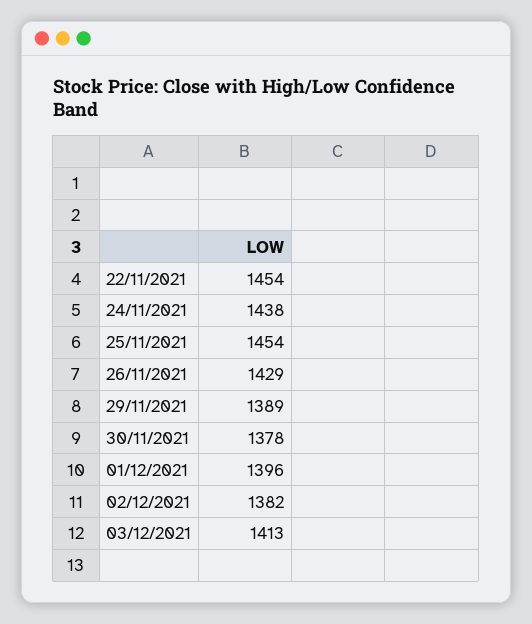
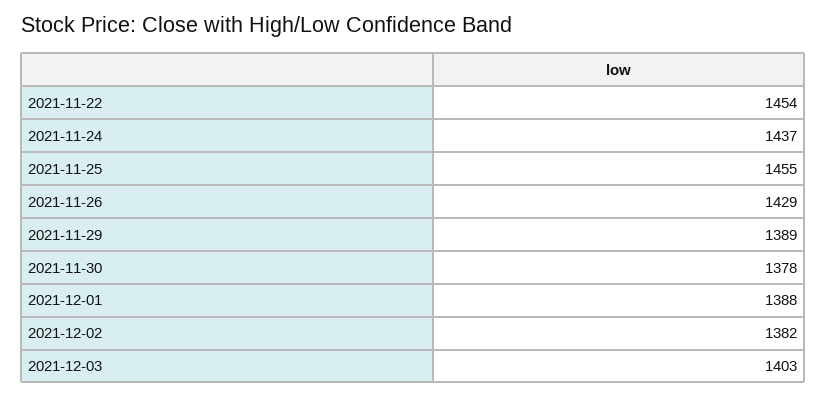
24/11/2021: 1438 -> 1437
25/11/2021: 1454 -> 1455
01/12/2021: 1396 -> 1388
03/12/2021: 1413 -> 1403

